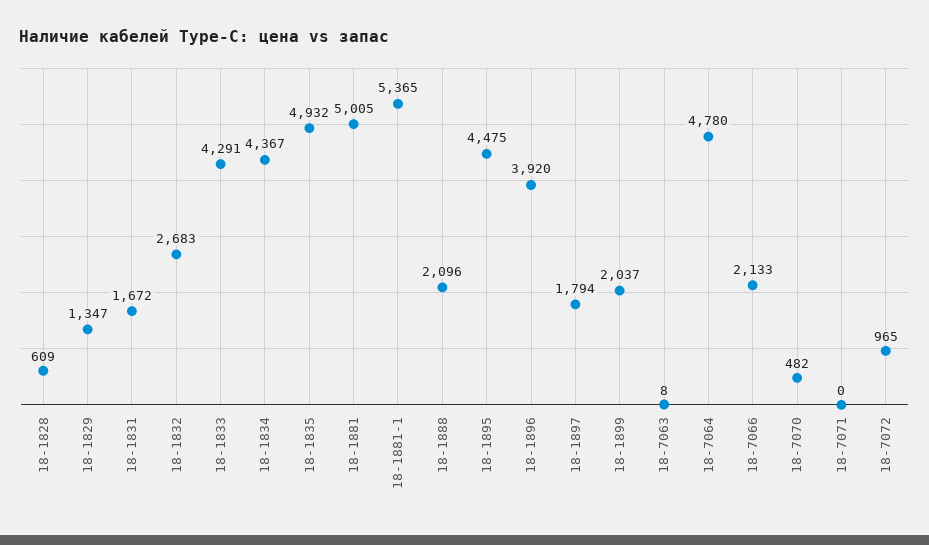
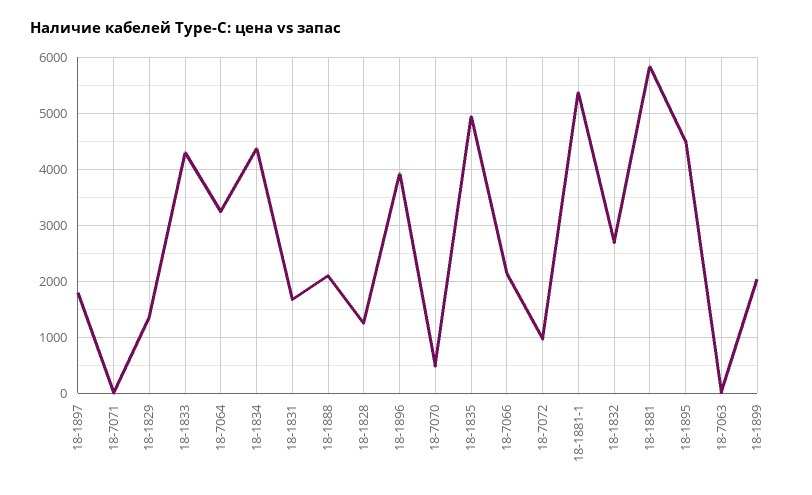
18-1828: 609 -> 1200
18-1881: 5005 -> 5800
18-7064: 4780 -> 3200

